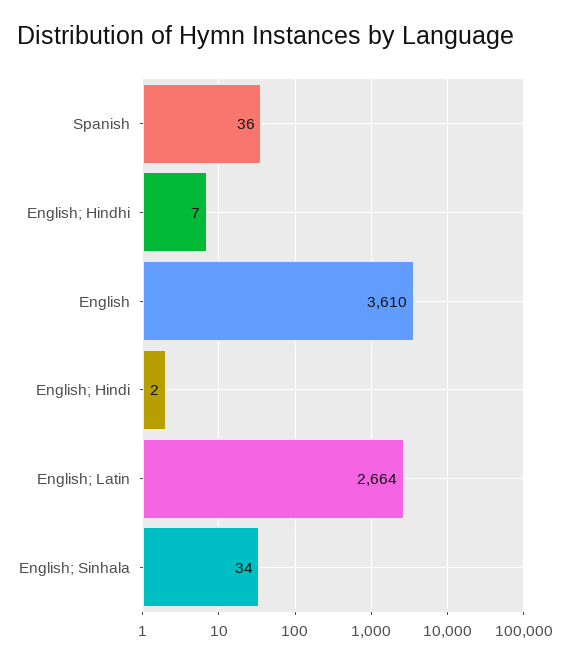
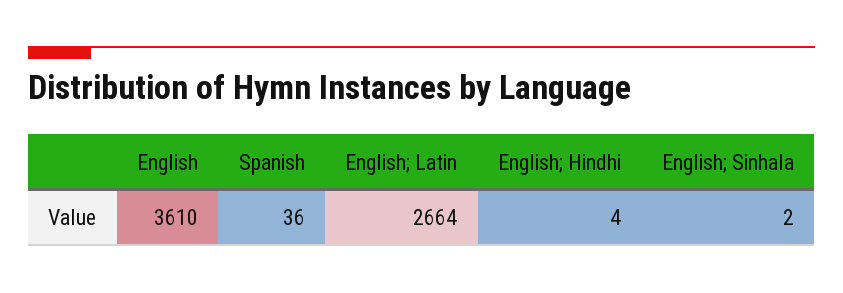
English; Hindhi: 7 -> 4
English; Hindi: 2 -> none
English; Sinhala: 34 -> 2

